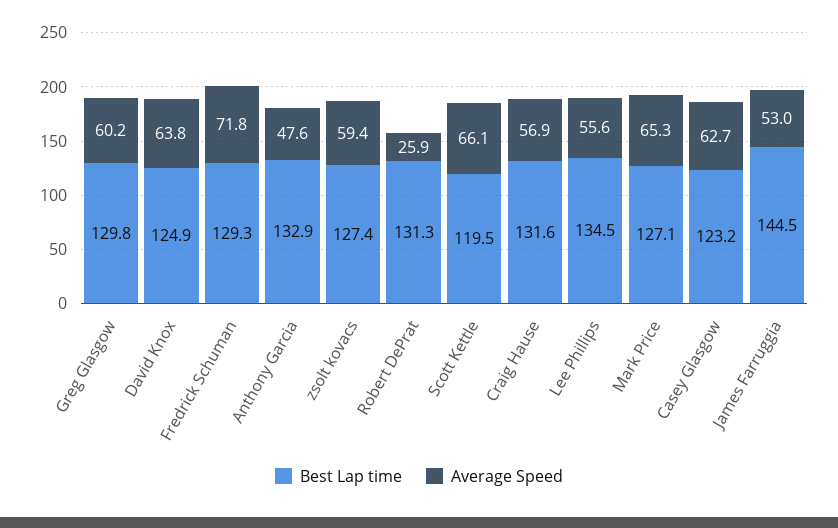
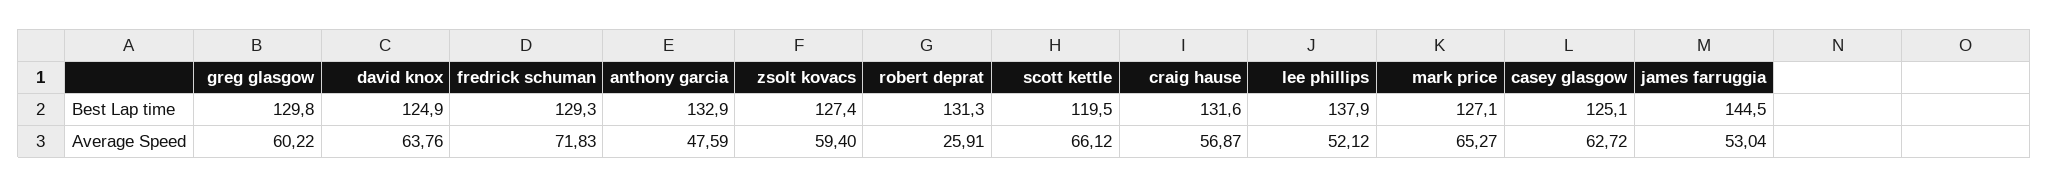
Best Lap time, Lee Phillips: 134.5 -> 137.9
Average Speed, Lee Phillips: 55.6 -> 52.12
Best Lap time, Casey Glasgow: 123.2 -> 125.1

